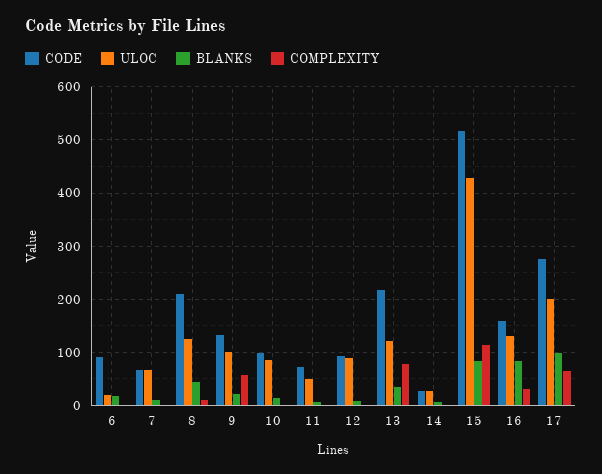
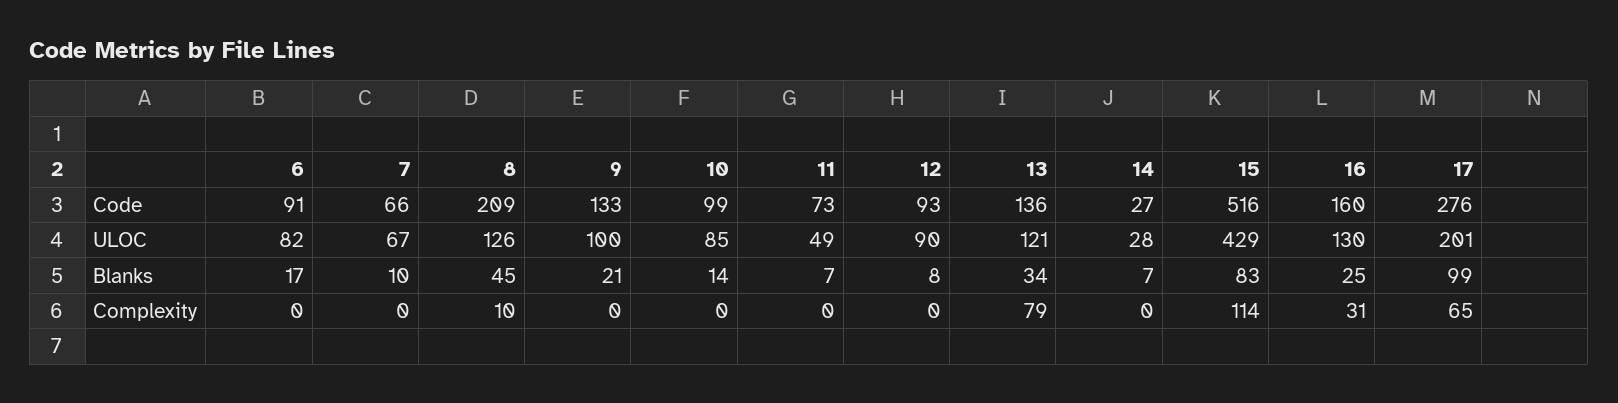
ULOC, 6: 20 -> 82
COMPLEXITY, 9: 60 -> 0
CODE, 13: 220 -> 136
BLANKS, 16: 80 -> 25

